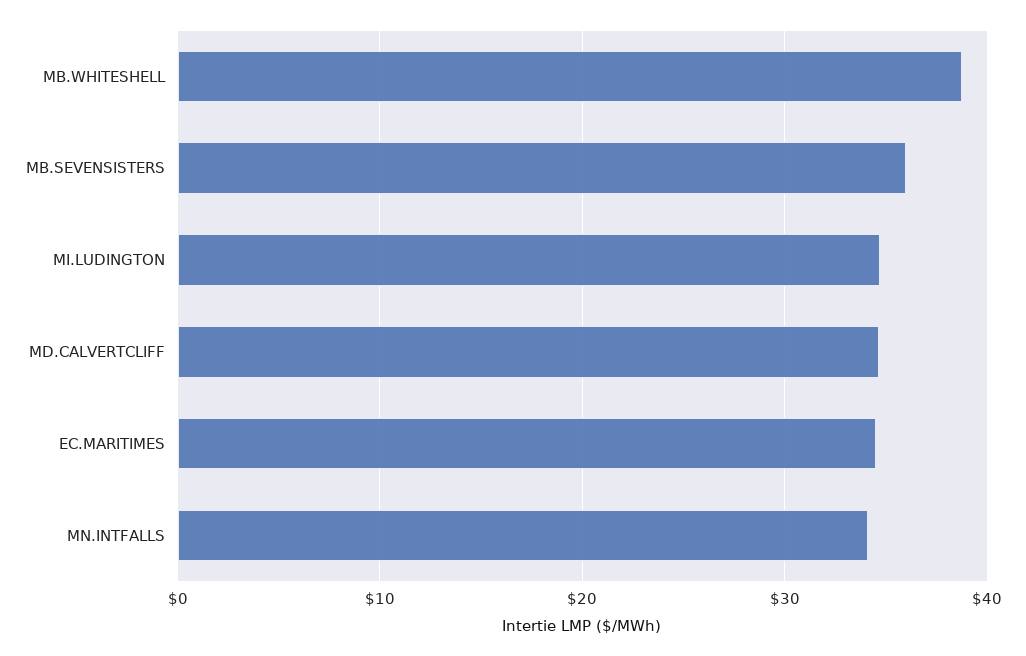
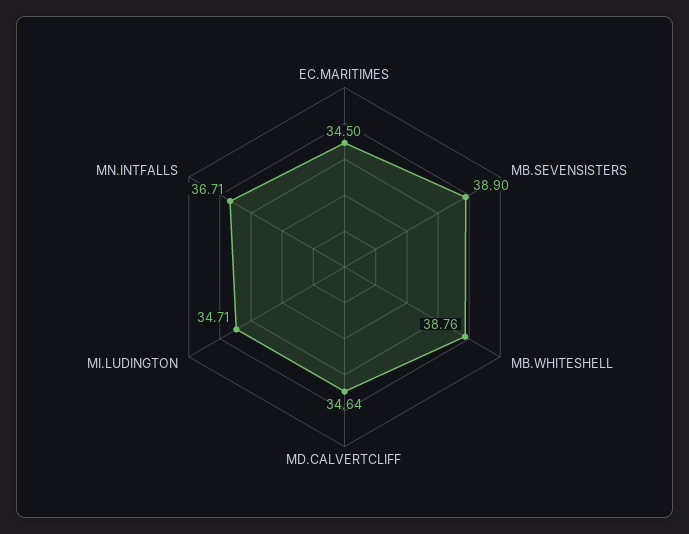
MB.SEVENSISTERS: 36 -> 38.9
MN.INTFALLS: 34 -> 36.71

